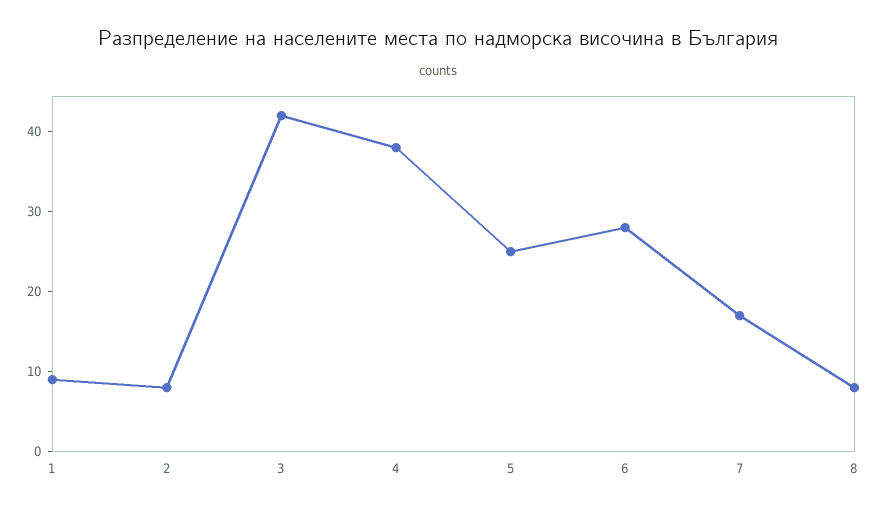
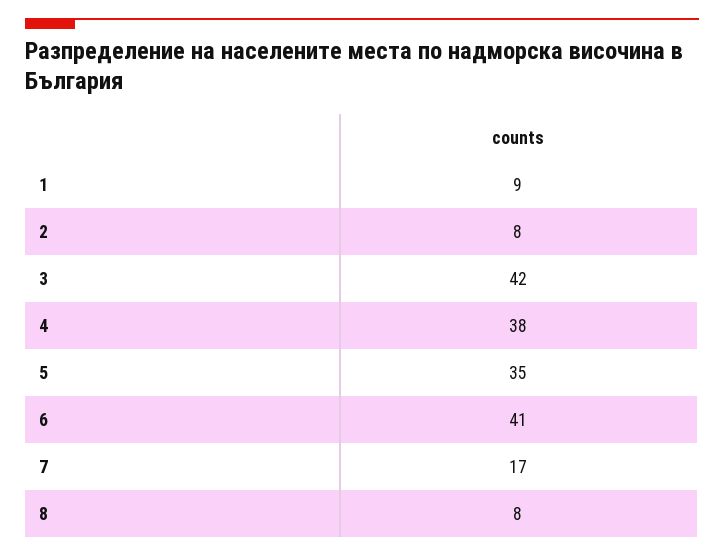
5: 25 -> 35
6: 28 -> 41

